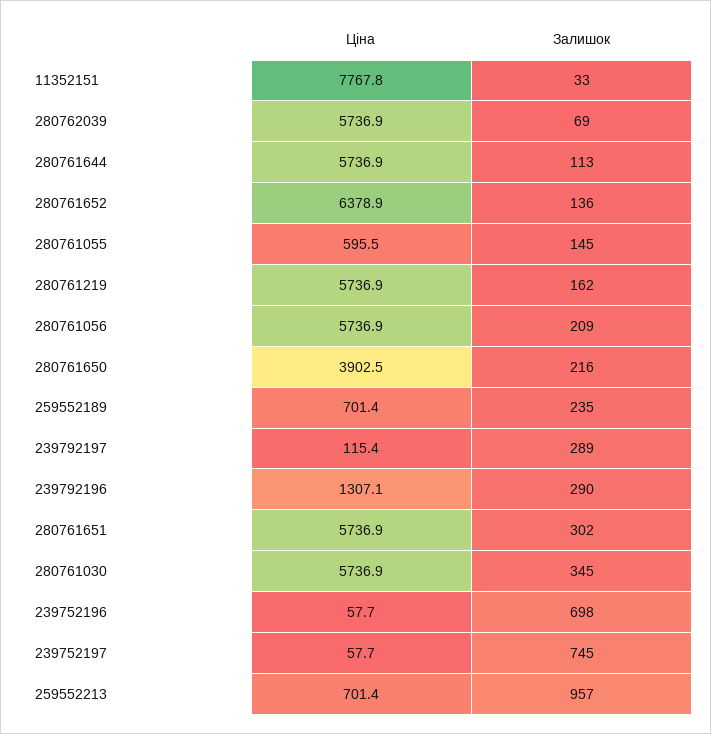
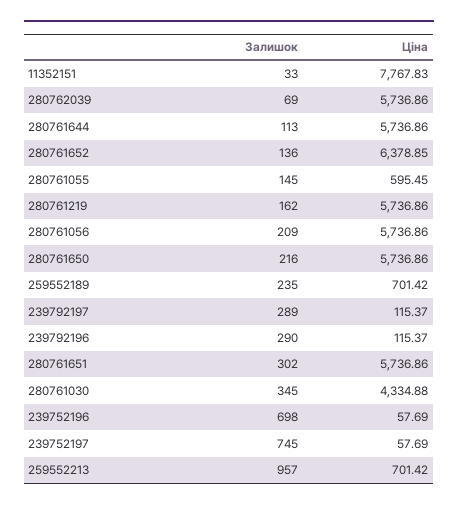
Ціна, 280761650: 3902.5 -> 5736.86
Ціна, 239792196: 1307.1 -> 115.37
Ціна, 280761030: 5736.9 -> 4334.88

